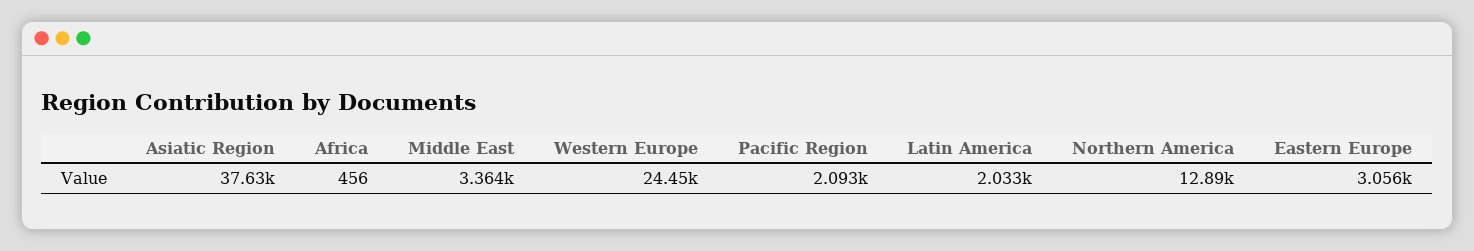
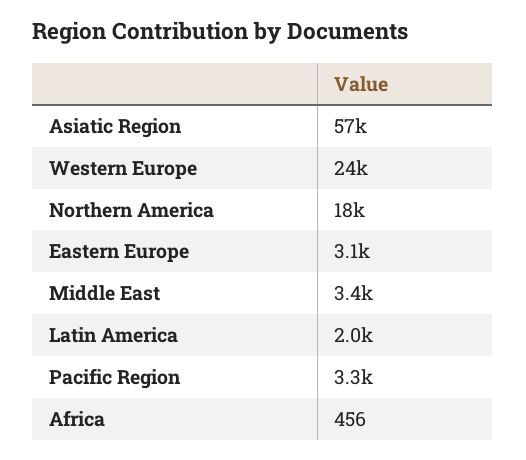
Asiatic Region: 37630 -> 57000
Pacific Region: 2093 -> 3300
Northern America: 12890 -> 18000

